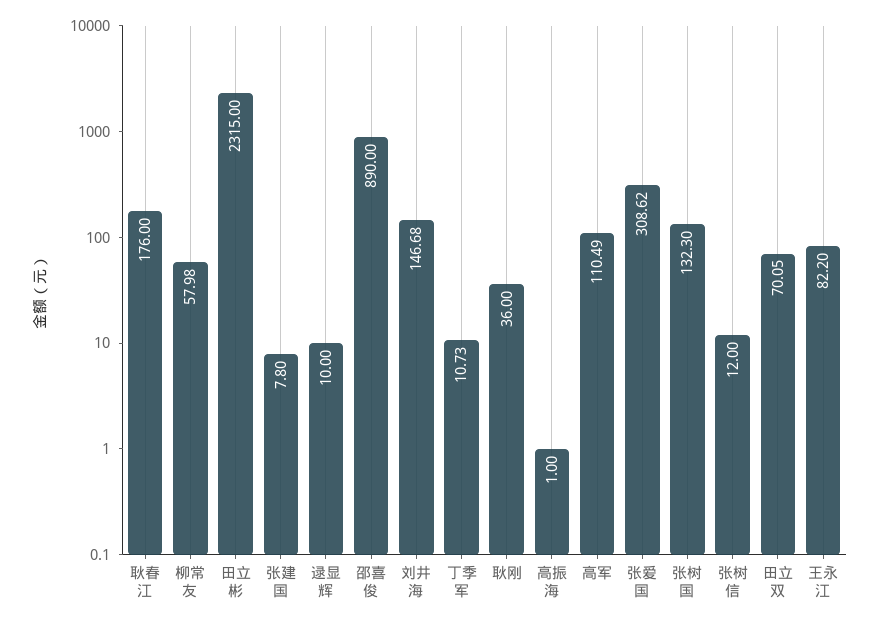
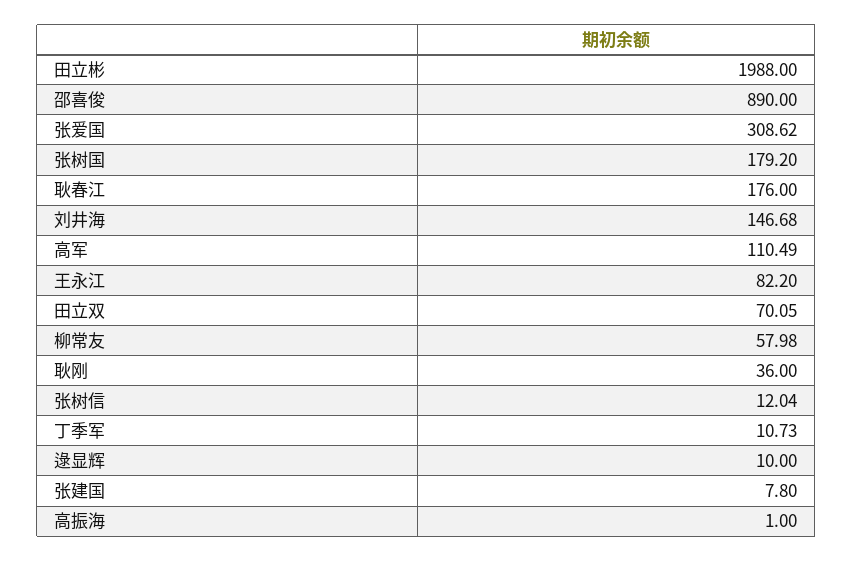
田立彬: 2315 -> 1988
张树国: 132.3 -> 179.2
张树信: 12 -> 12.04

